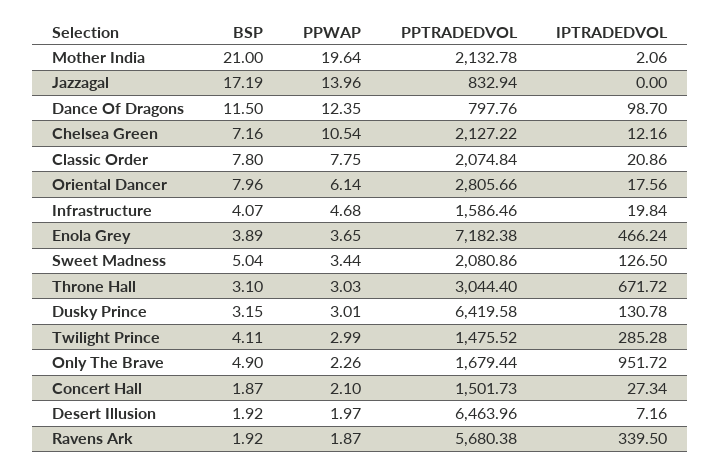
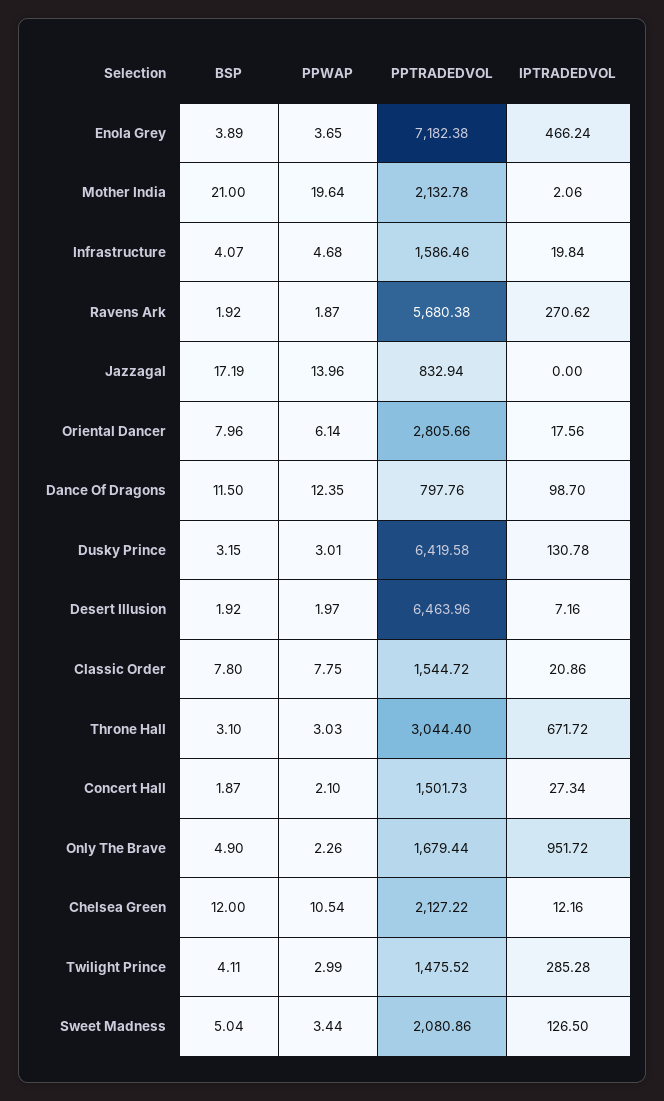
BSP, Chelsea Green: 7.16 -> 12
PPTRADEDVOL, Classic Order: 2074.84 -> 1544.72
IPTRADEDVOL, Ravens Ark: 339.5 -> 270.62

